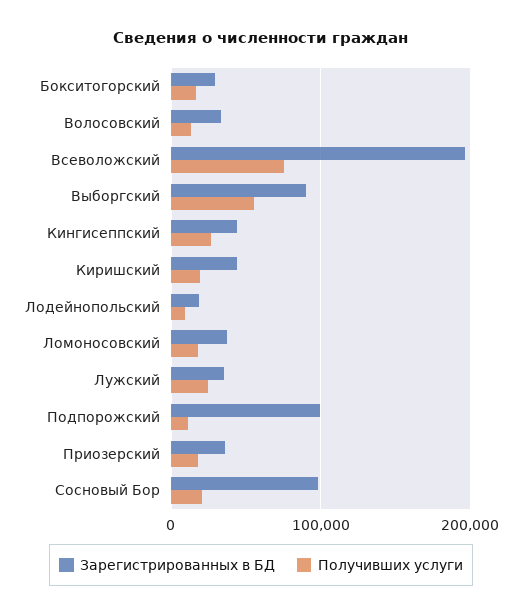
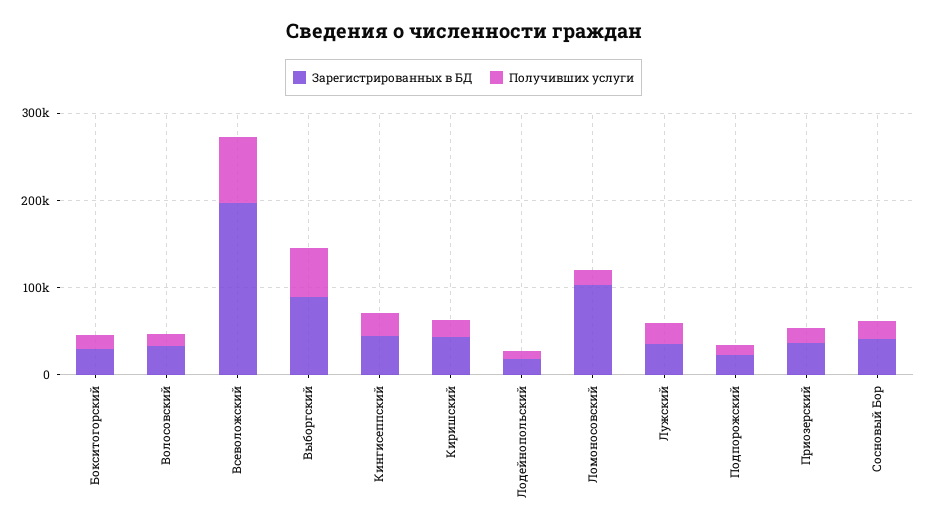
Зарегистрированных в БД, Ломоносовский: 40000 -> 100000
Зарегистрированных в БД, Подпорожский: 100000 -> 20000
Зарегистрированных в БД, Сосновый Бор: 100000 -> 40000

